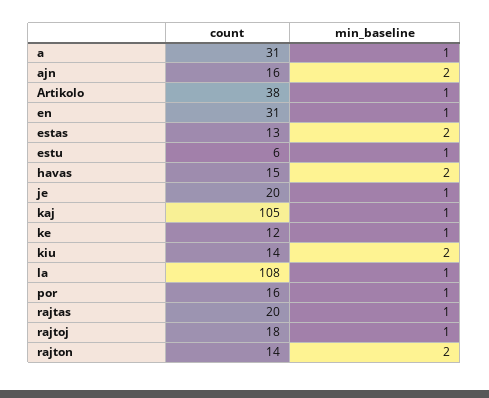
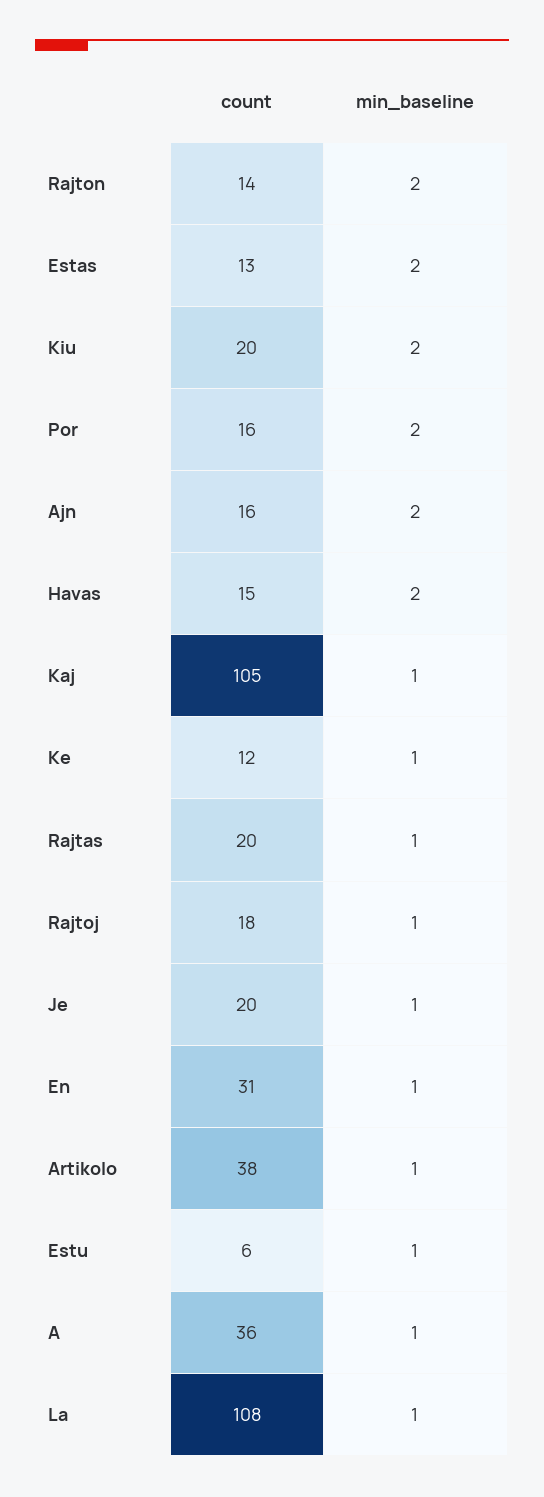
count, a: 31 -> 36
count, kiu: 14 -> 20
min_baseline, por: 1 -> 2

